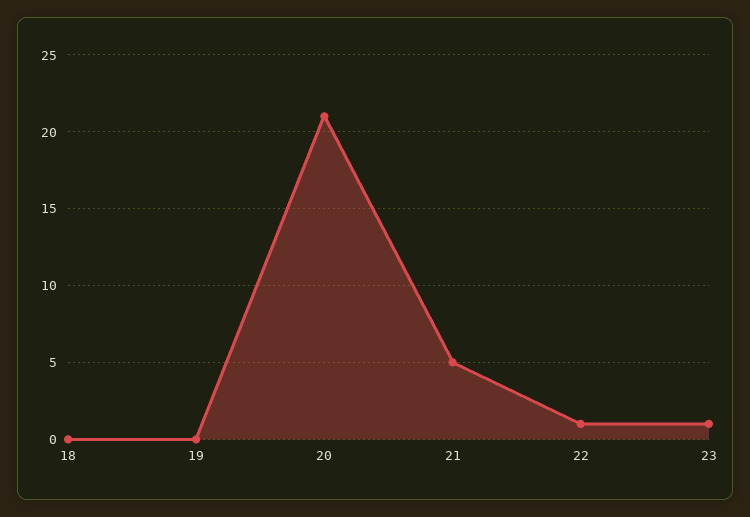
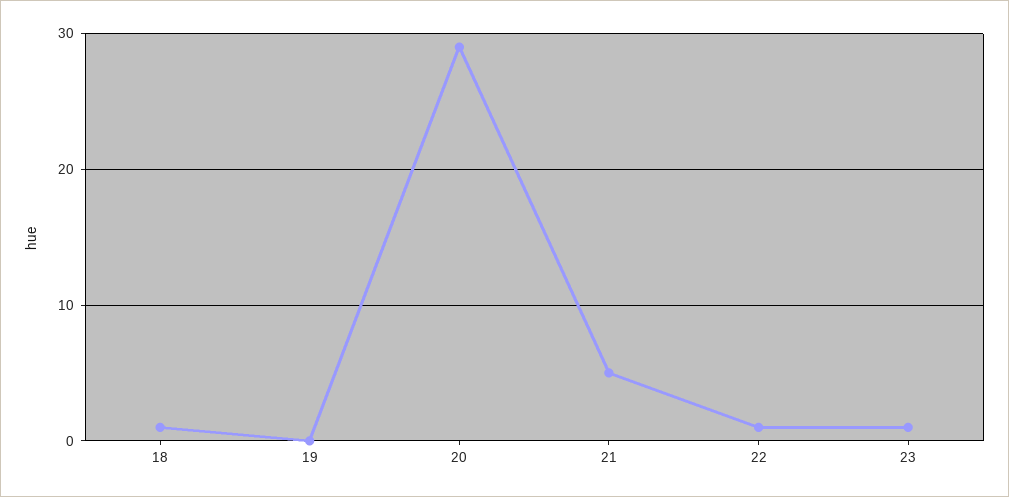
18: 0 -> 1
20: 21 -> 29

